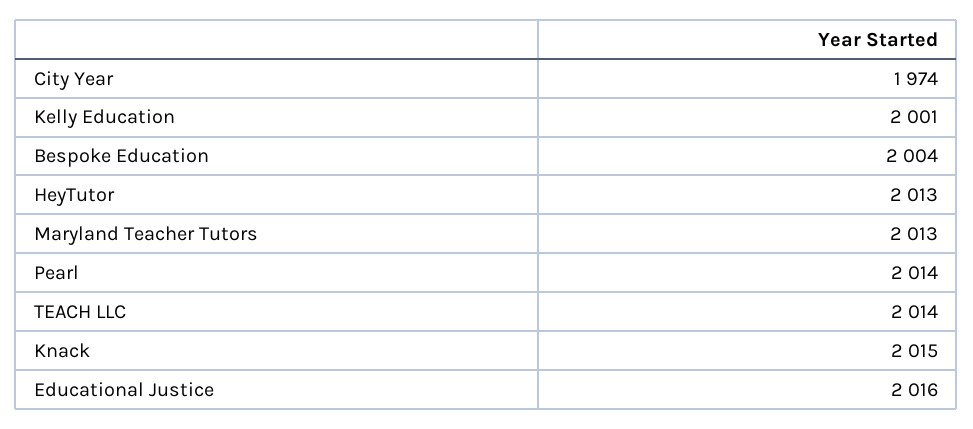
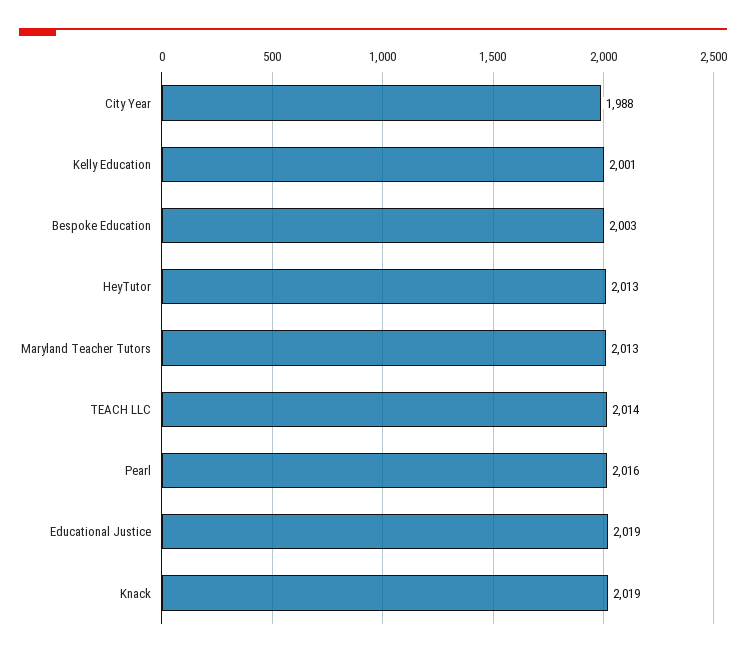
City Year: 1974 -> 1988
Bespoke Education: 2004 -> 2003
Pearl: 2014 -> 2016
Knack: 2015 -> 2019
Educational Justice: 2016 -> 2019

